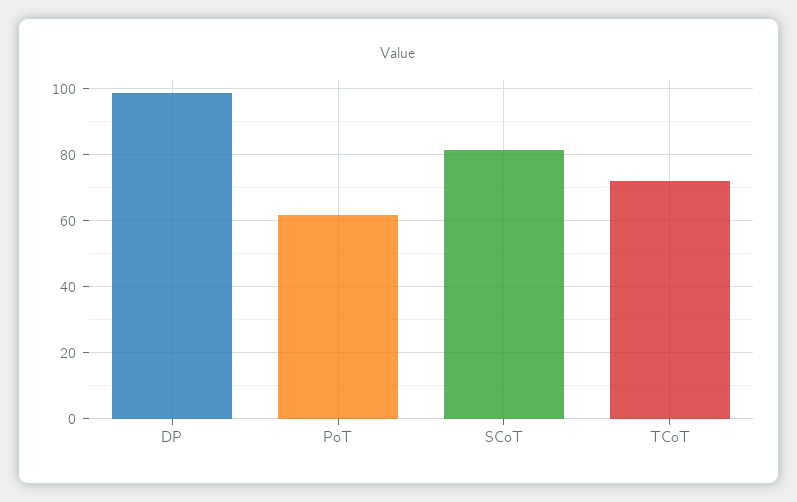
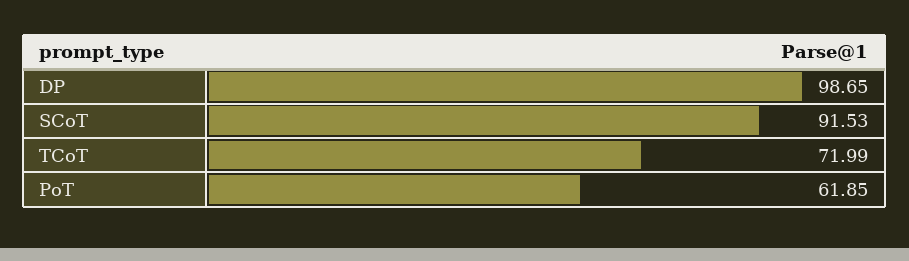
SCoT: 82 -> 91.53

